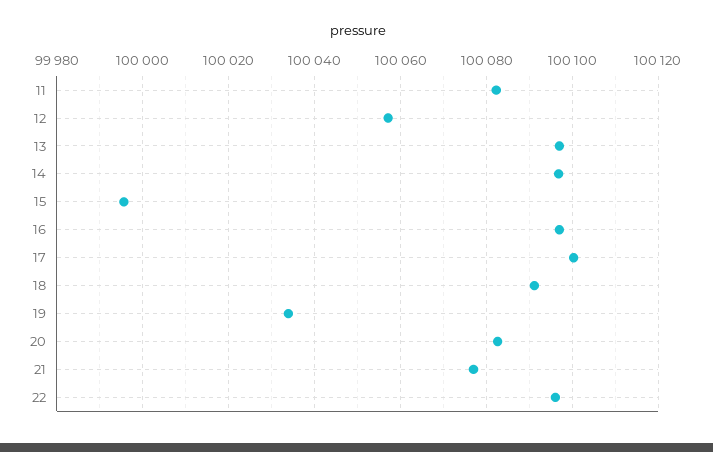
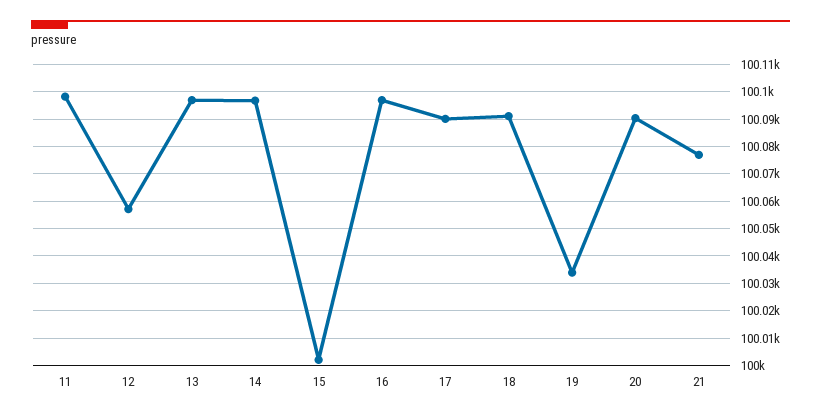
11: 100082 -> 100097.5
15: 99996 -> 100002.5
17: 100100 -> 100090
20: 100082 -> 100090
22: 100096 -> none

